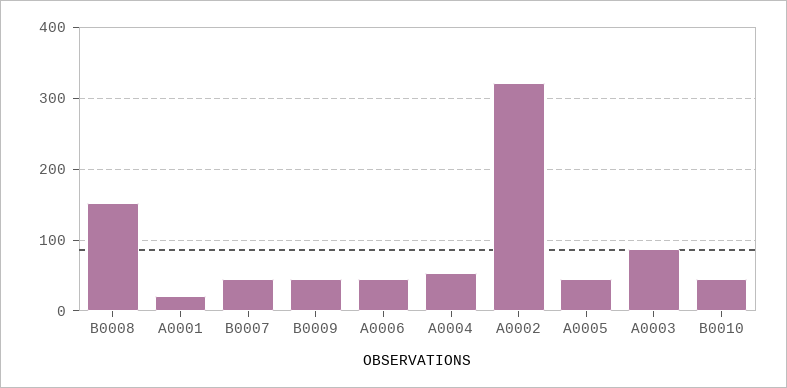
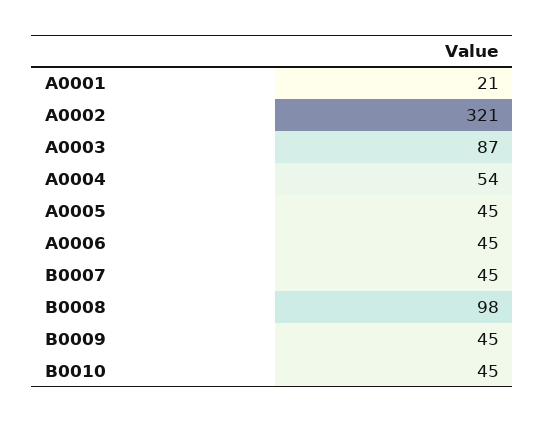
B0008: 150 -> 98

